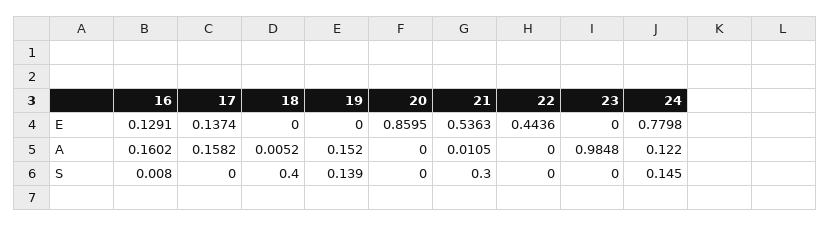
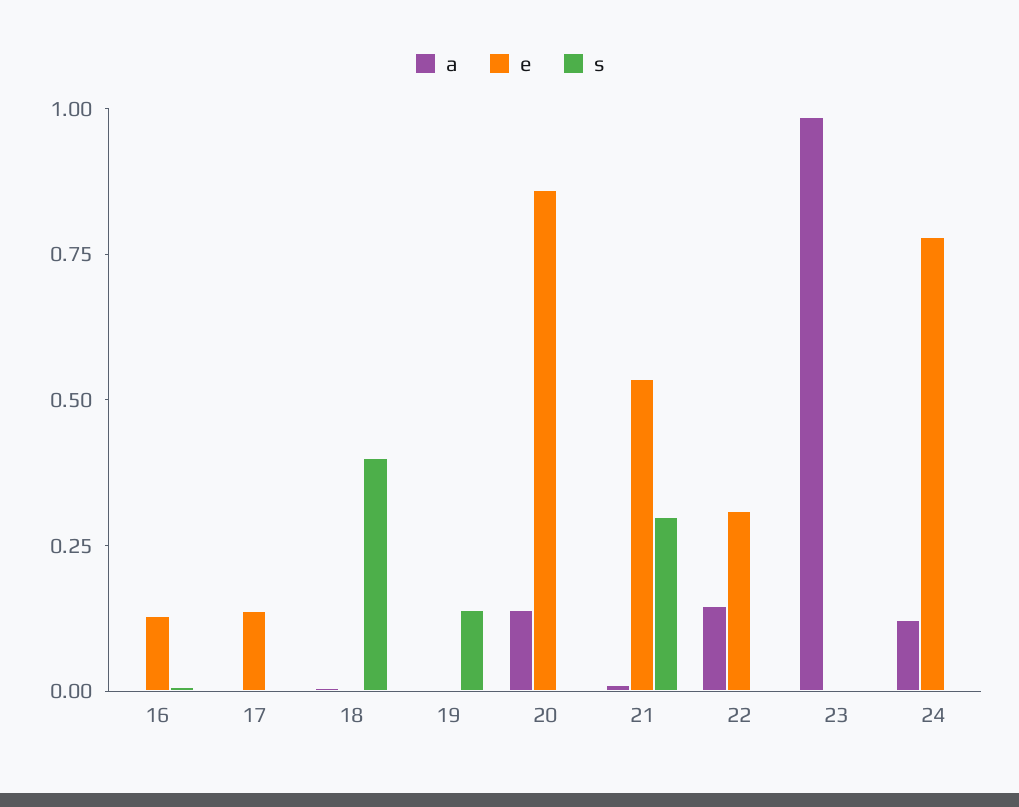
E, 22: 0.4436 -> 0.3
A, 16: 0.1602 -> 0
A, 17: 0.1582 -> 0
A, 19: 0.152 -> 0
A, 20: 0 -> 0.15
A, 22: 0 -> 0.15
S, 24: 0.145 -> 0

